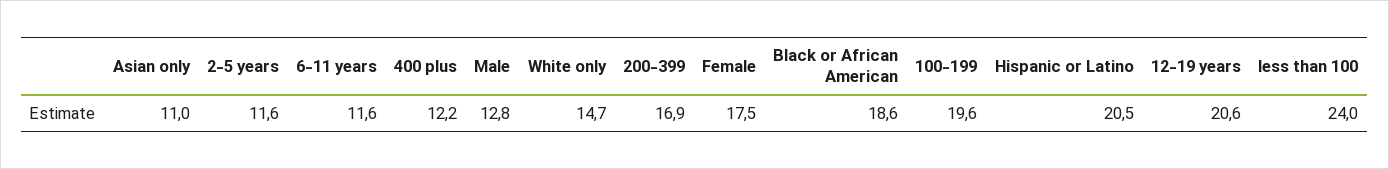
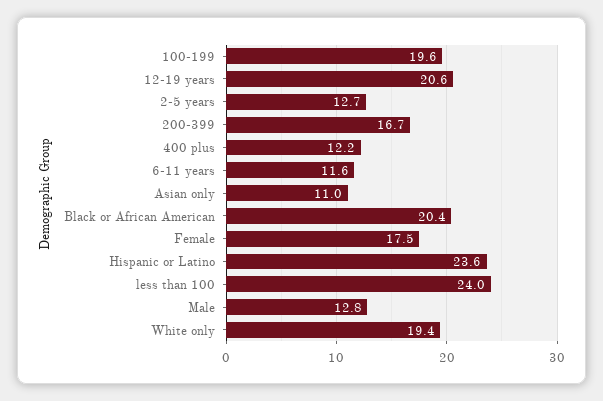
2-5 years: 11.6 -> 12.7
White only: 14.7 -> 19.4
200-399: 16.9 -> 16.7
Black or African American: 18.6 -> 20.4
Hispanic or Latino: 20.5 -> 23.6

